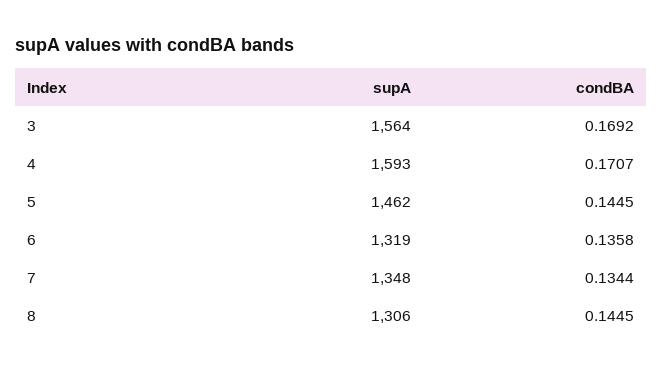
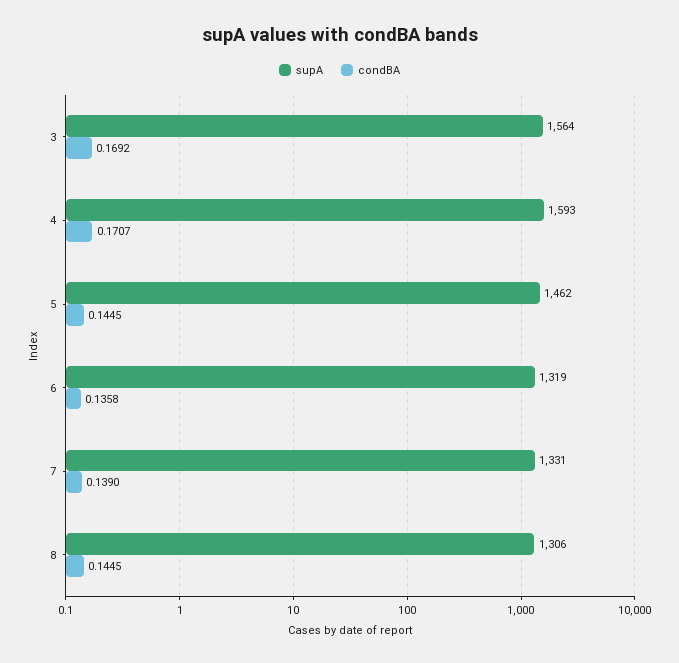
supA, 7: 1348 -> 1331
condBA, 7: 0.1344 -> 0.139

